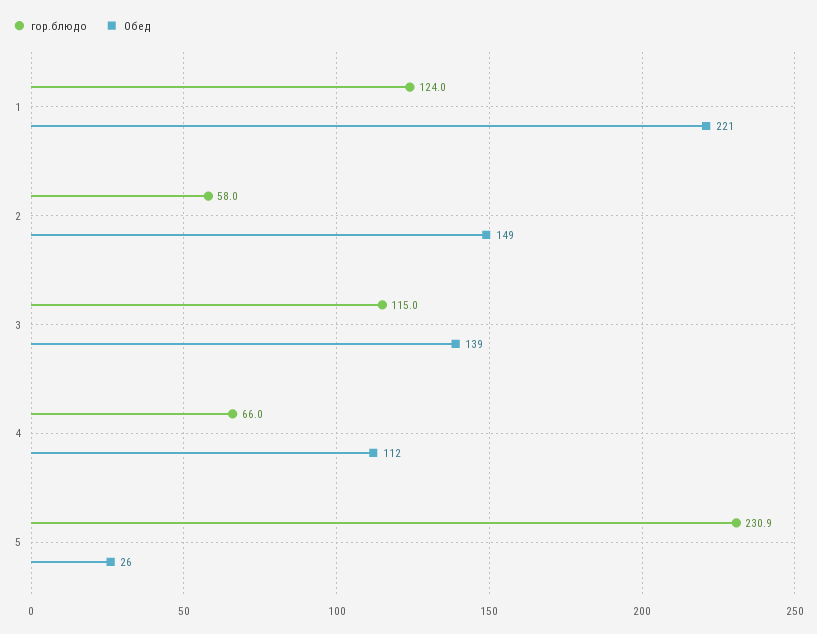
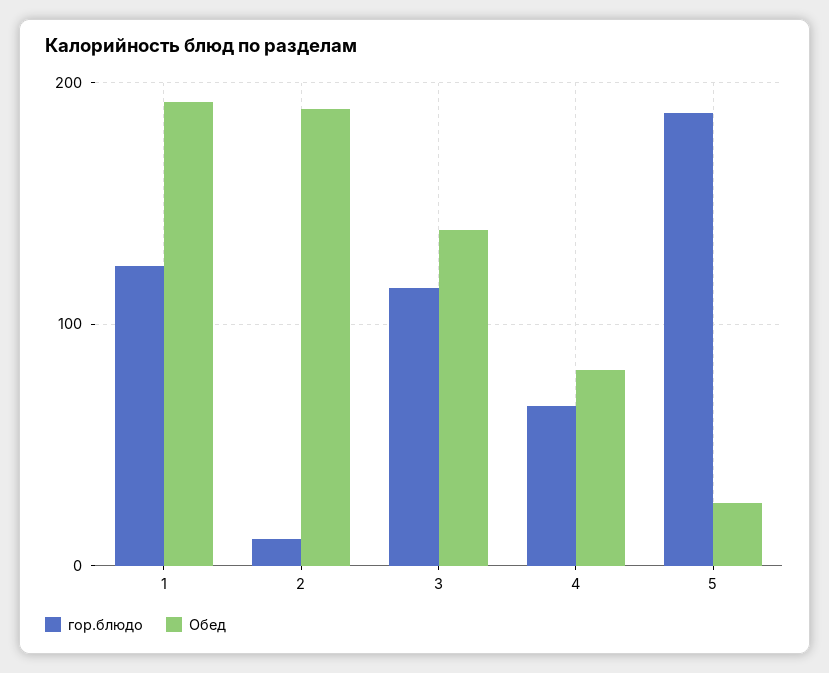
Обед, 1: 221 -> 190
гор.блюдо, 2: 58 -> 10
Обед, 2: 149 -> 190
Обед, 4: 112 -> 80
гор.блюдо, 5: 230.9 -> 190

